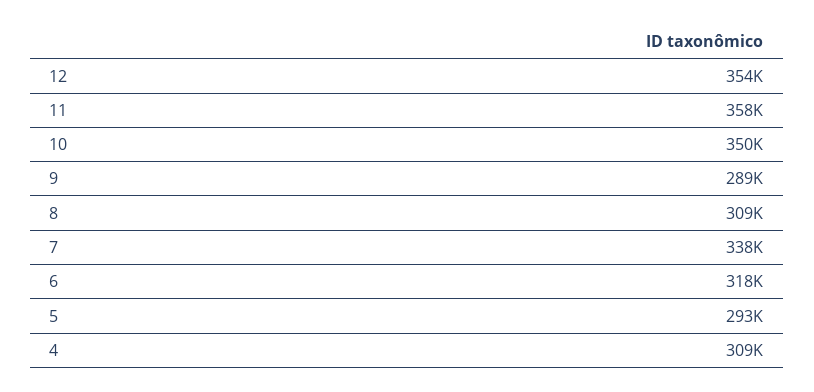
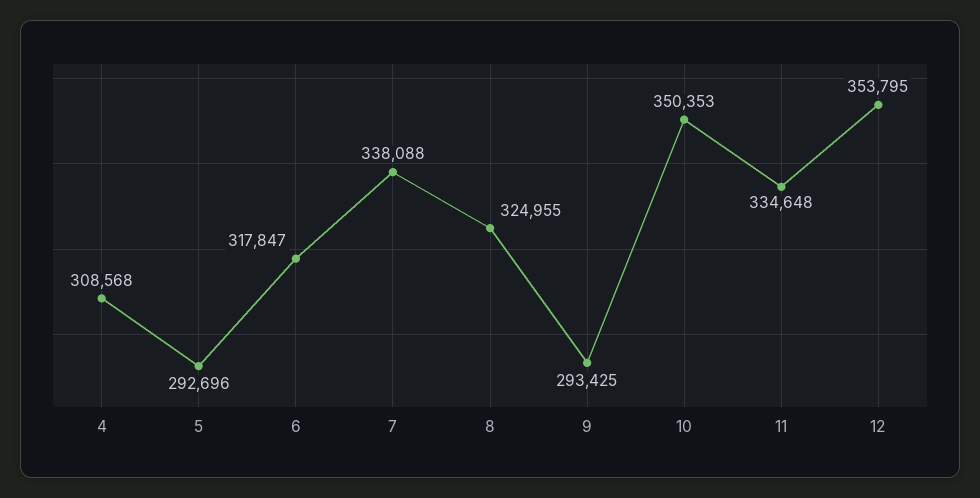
11: 358000 -> 334648
9: 289000 -> 293425
8: 309000 -> 324955

